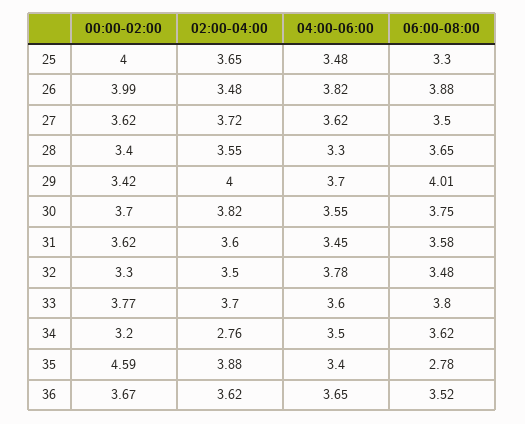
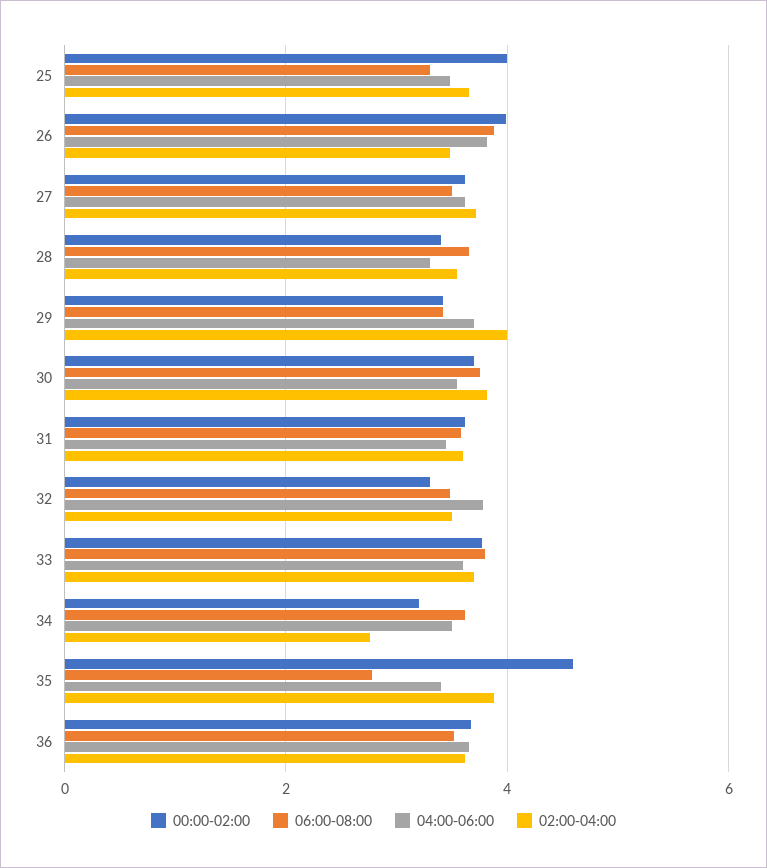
06:00-08:00, 29: 4.01 -> 3.4

